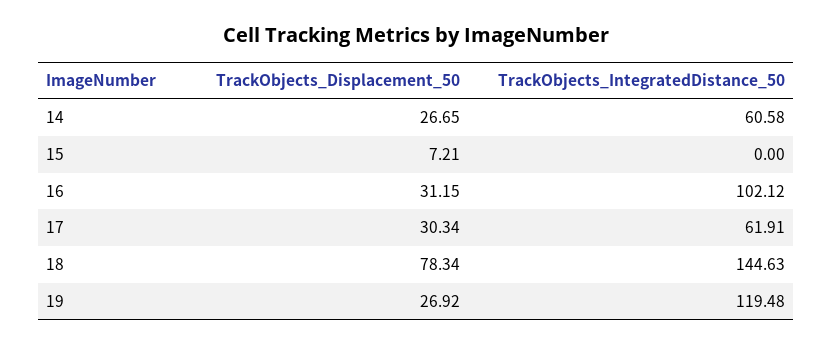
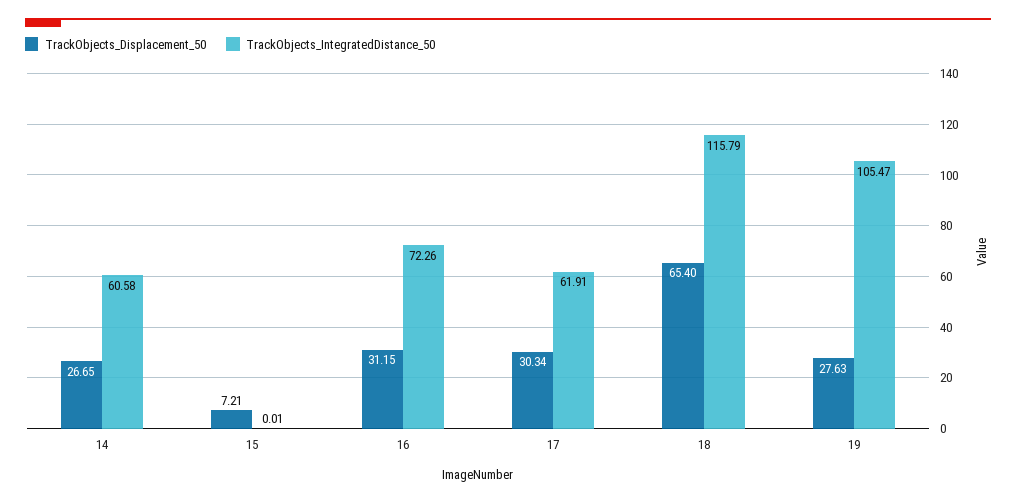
TrackObjects_IntegratedDistance_50, 15: 0 -> 0.01
TrackObjects_IntegratedDistance_50, 16: 102.12 -> 72.26
TrackObjects_Displacement_50, 18: 78.34 -> 65.4
TrackObjects_IntegratedDistance_50, 18: 144.63 -> 115.79
TrackObjects_Displacement_50, 19: 26.92 -> 27.63
TrackObjects_IntegratedDistance_50, 19: 119.48 -> 105.47

